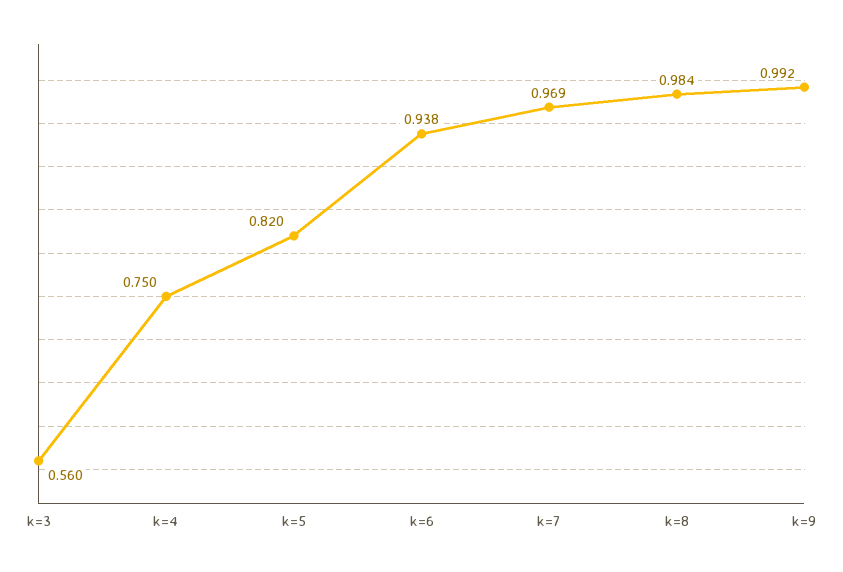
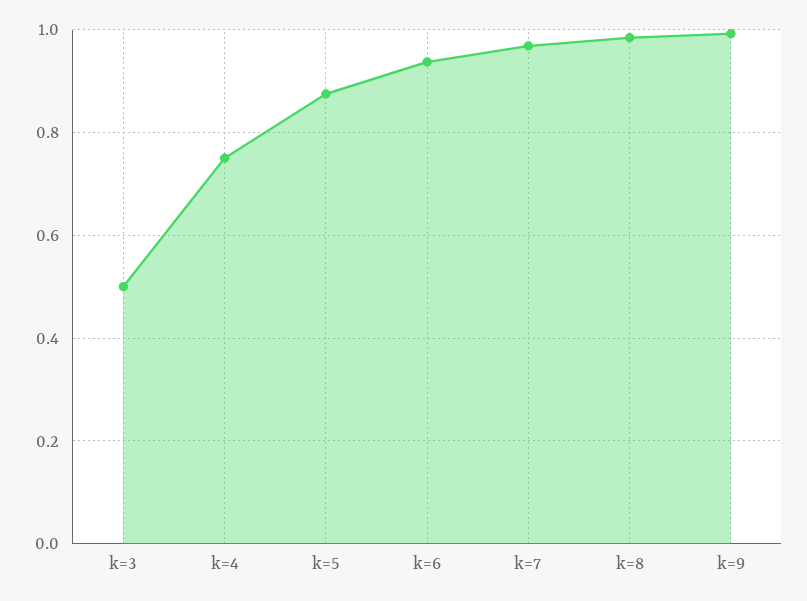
k=3: 0.56 -> 0.5
k=5: 0.82 -> 0.88

